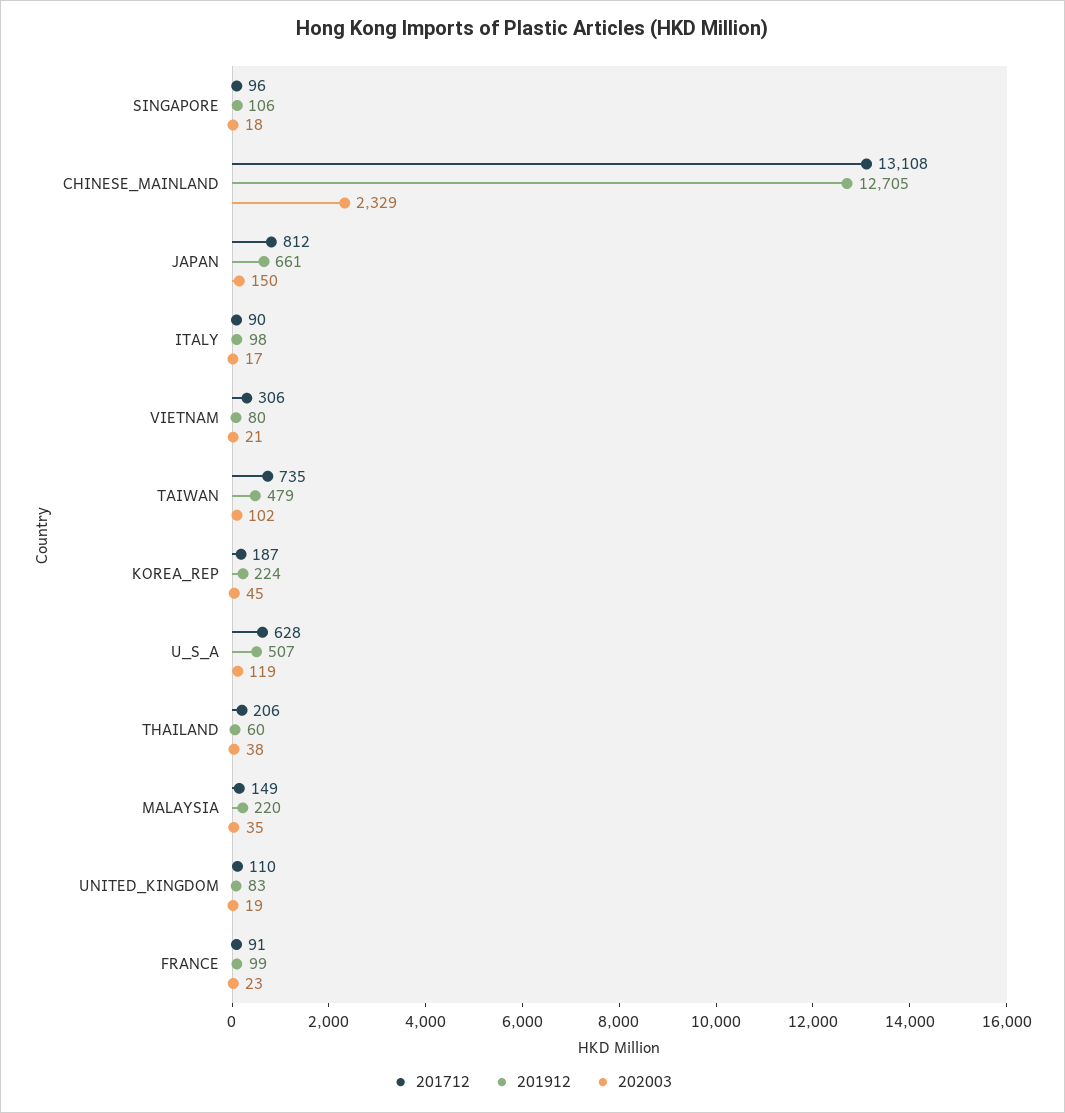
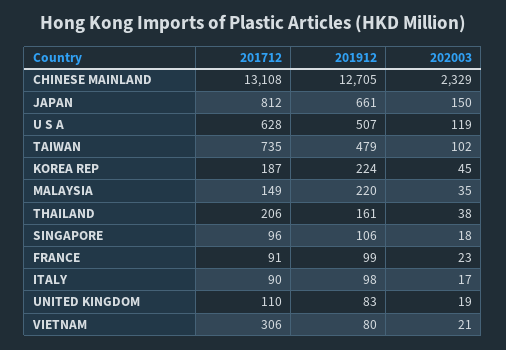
201912, THAILAND: 60 -> 161

